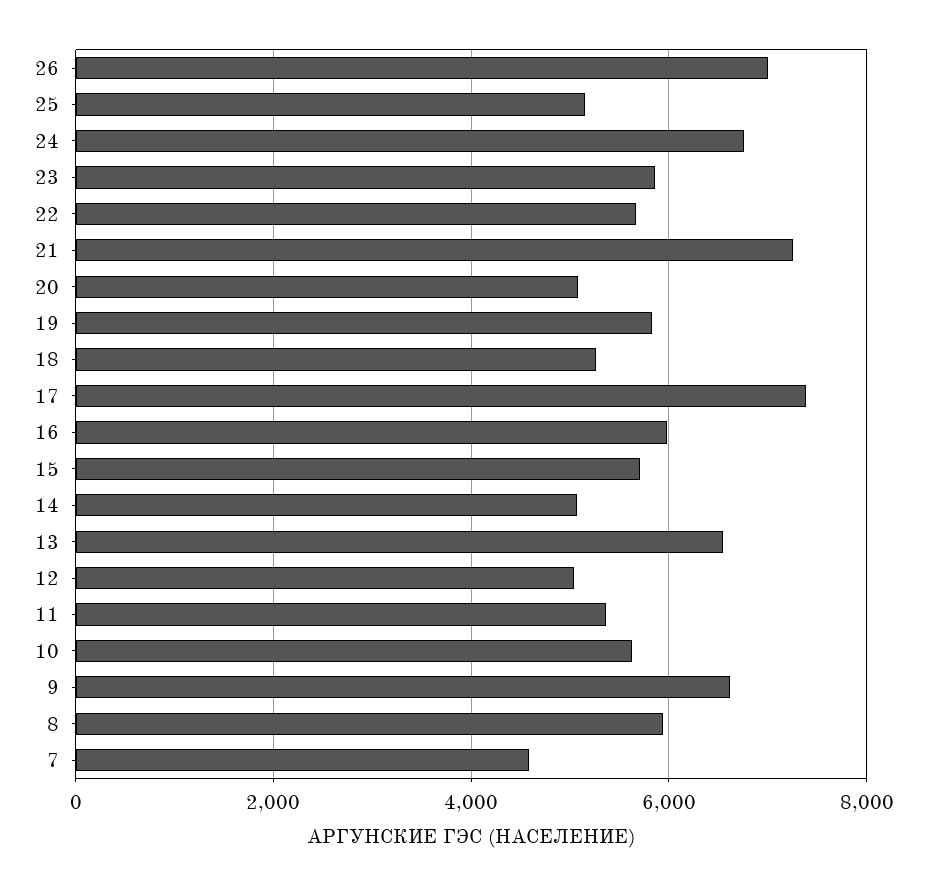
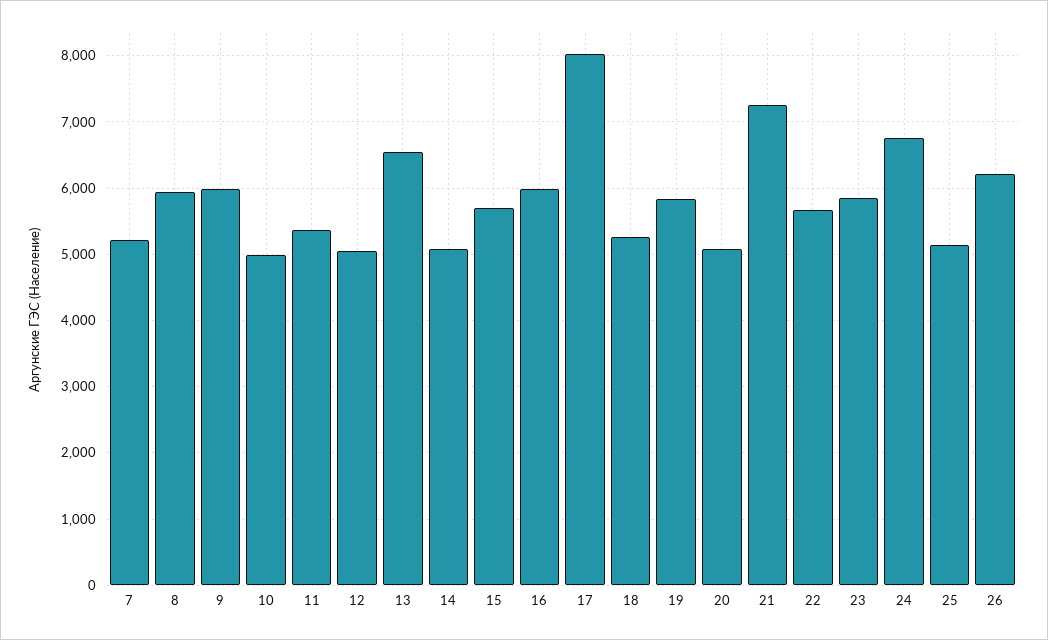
26: 7000 -> 6200
17: 7400 -> 8000
10: 5600 -> 5000
9: 6600 -> 6000
7: 4600 -> 5200

